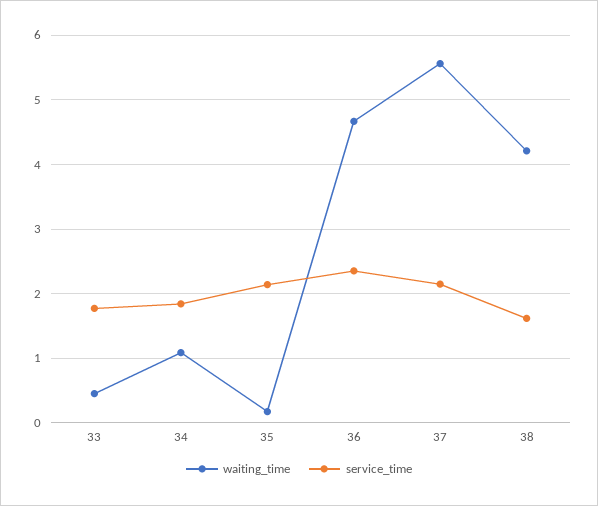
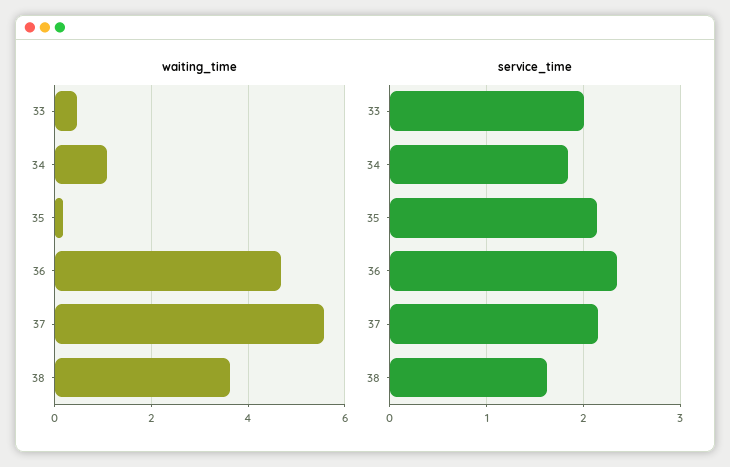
service_time, 33: 1.8 -> 2
waiting_time, 38: 4.2 -> 3.6

